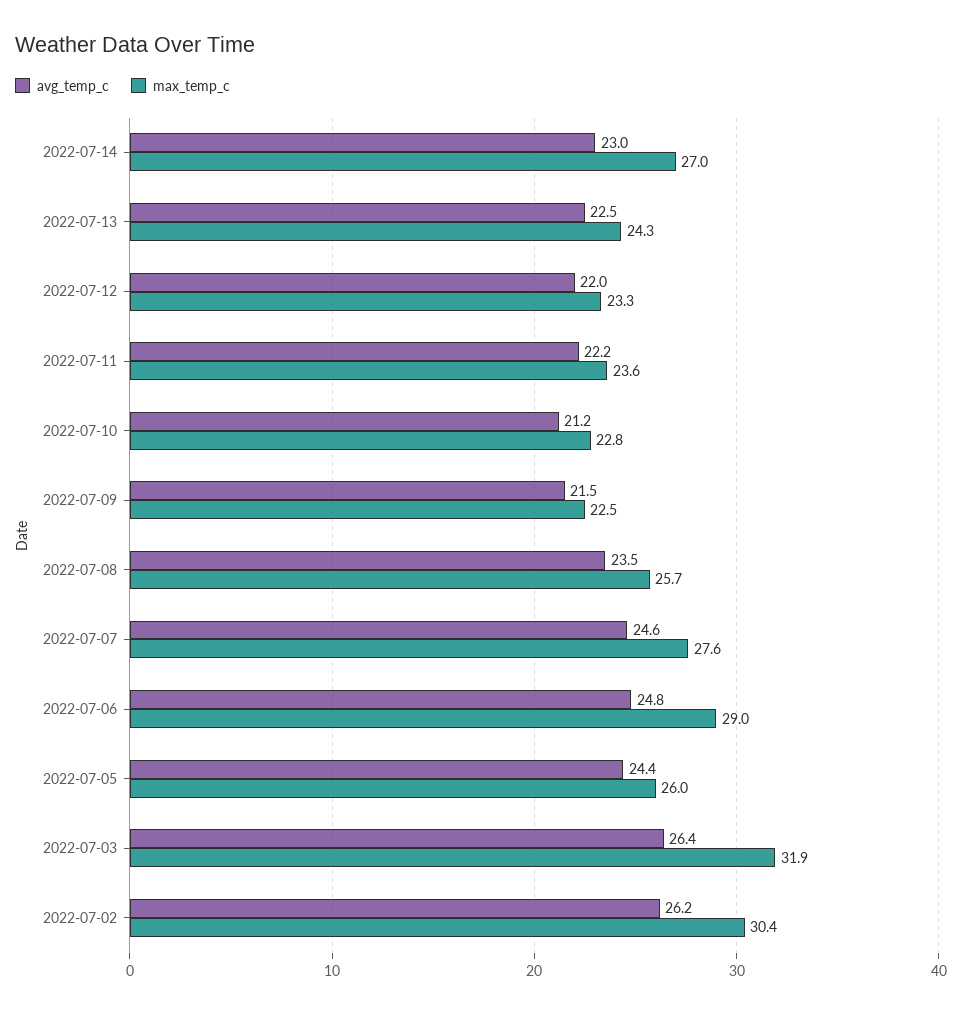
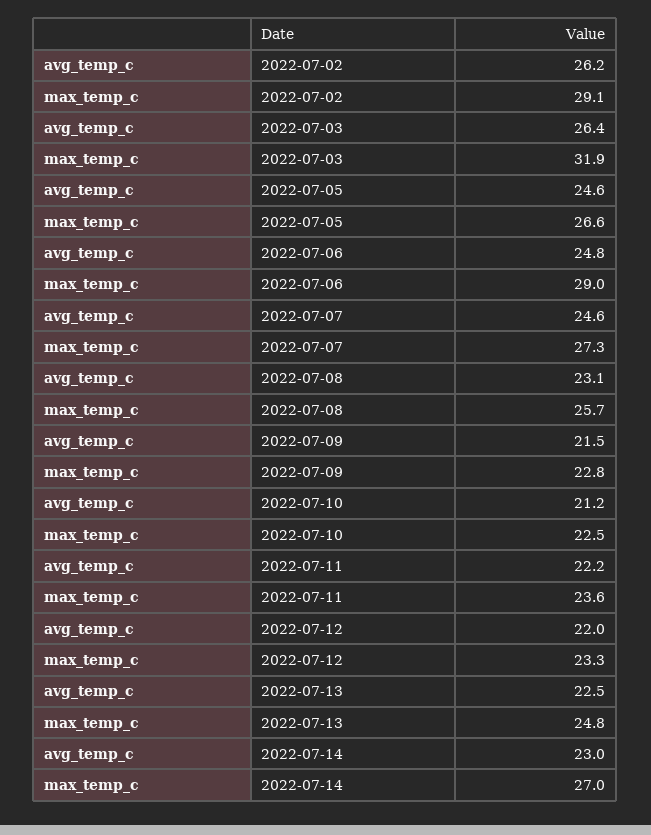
max_temp_c, 2022-07-13: 24.3 -> 24.8
max_temp_c, 2022-07-10: 22.8 -> 22.5
max_temp_c, 2022-07-09: 22.5 -> 22.8
avg_temp_c, 2022-07-08: 23.5 -> 23.1
max_temp_c, 2022-07-07: 27.6 -> 27.3
avg_temp_c, 2022-07-05: 24.4 -> 24.6
max_temp_c, 2022-07-05: 26 -> 26.6
max_temp_c, 2022-07-02: 30.4 -> 29.1

